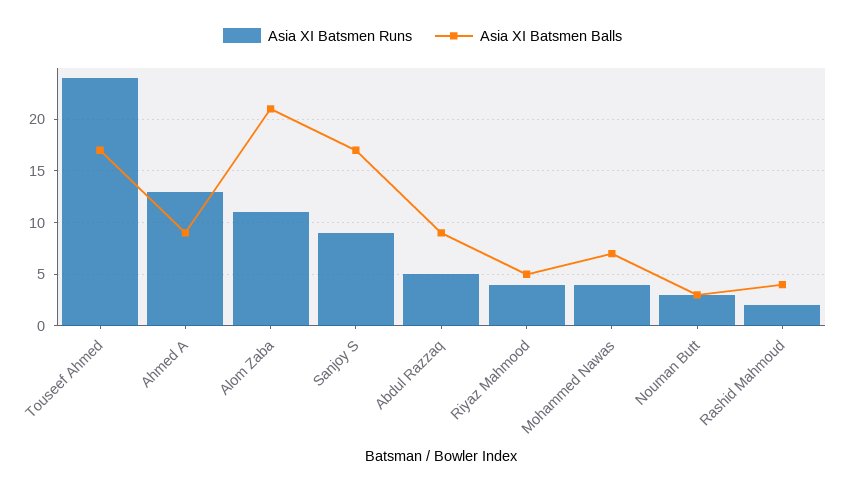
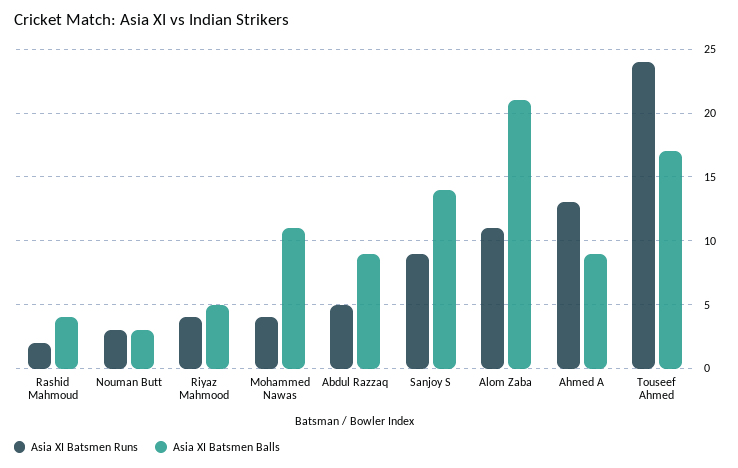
Asia XI Batsmen Balls, Sanjoy S: 17 -> 14
Asia XI Batsmen Balls, Mohammed Nawas: 7 -> 11

